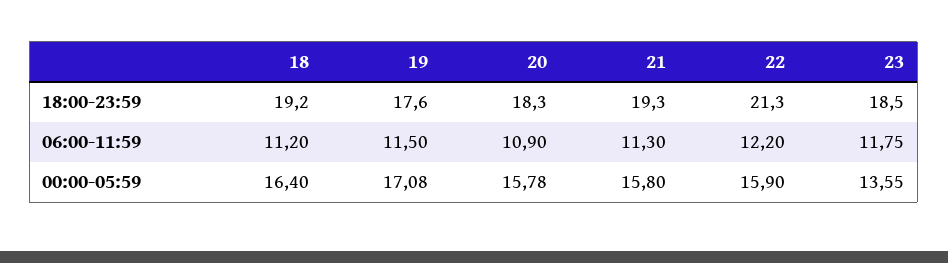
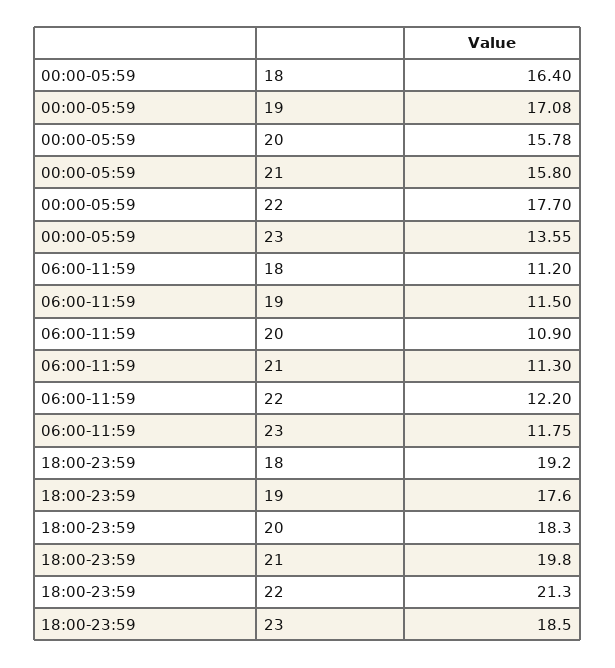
21, 18:00-23:59: 19.3 -> 19.8
22, 00:00-05:59: 15.9 -> 17.7

